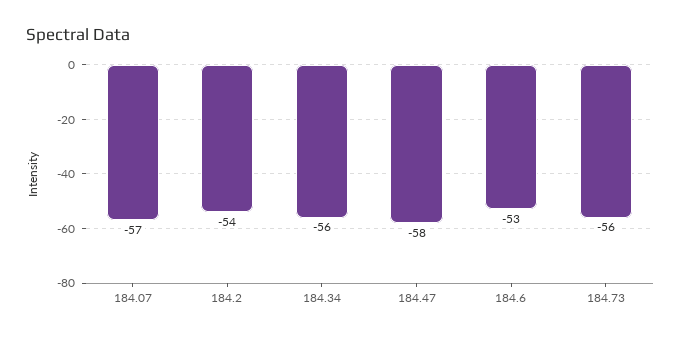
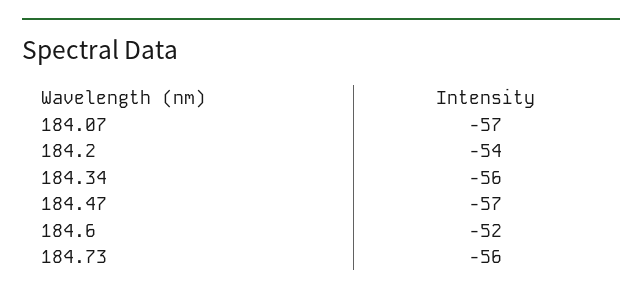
184.47: -58 -> -57
184.6: -53 -> -52

